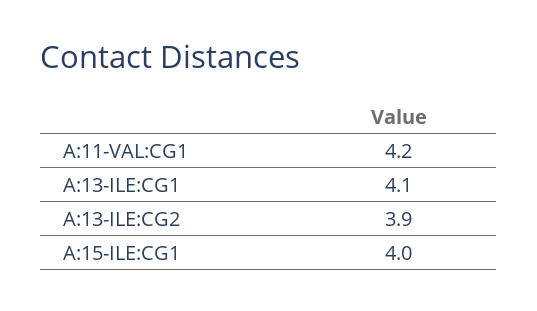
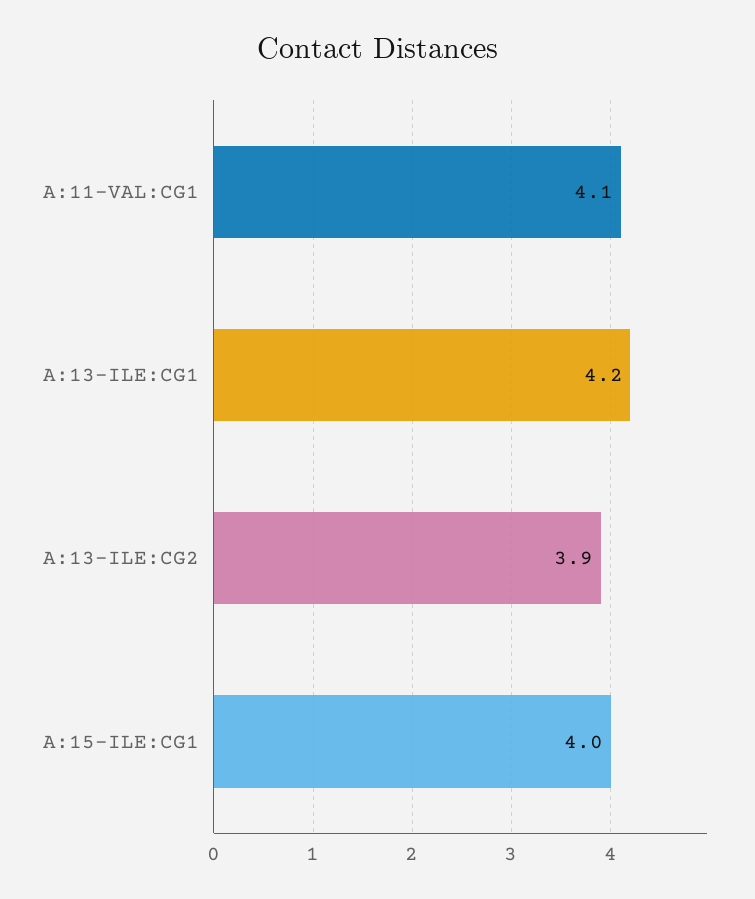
A:11-VAL:CG1: 4.2 -> 4.1
A:13-ILE:CG1: 4.1 -> 4.2

